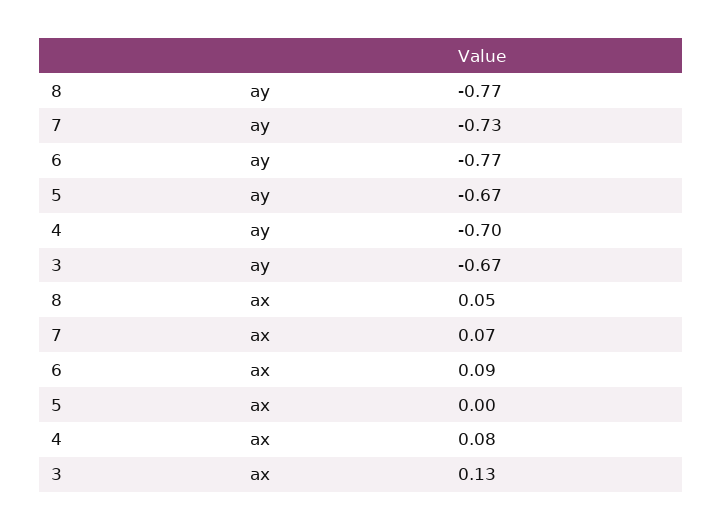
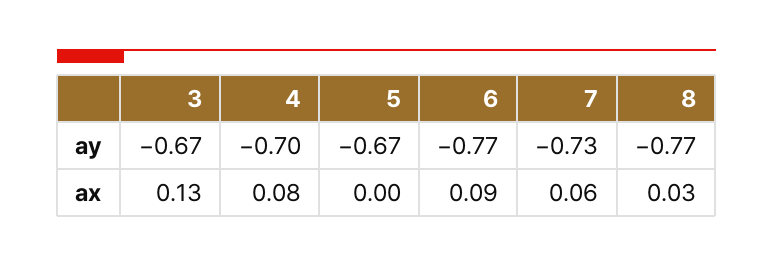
8, ax: 0.05 -> 0.03
7, ax: 0.07 -> 0.06

